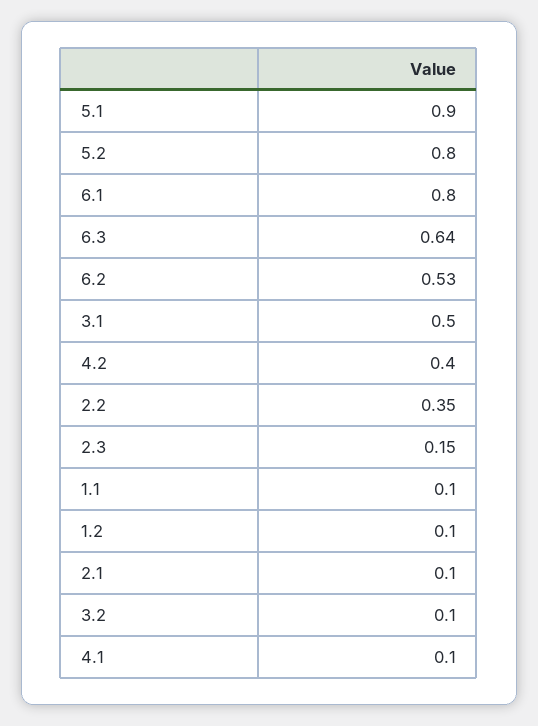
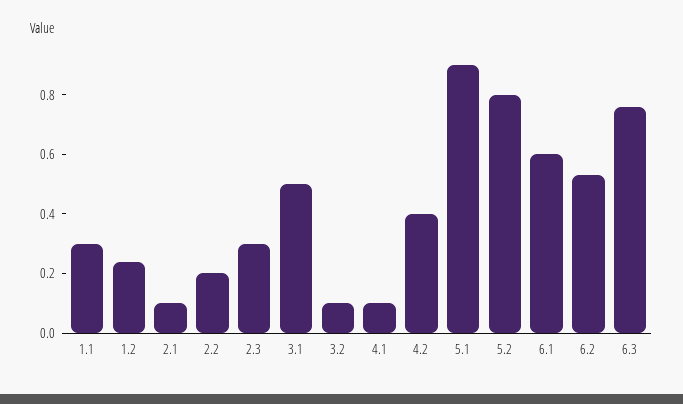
6.1: 0.8 -> 0.6
6.3: 0.64 -> 0.75
2.2: 0.35 -> 0.2
2.3: 0.15 -> 0.3
1.1: 0.1 -> 0.3
1.2: 0.1 -> 0.25

